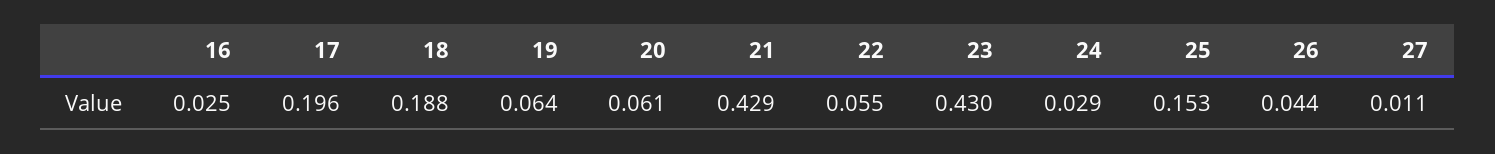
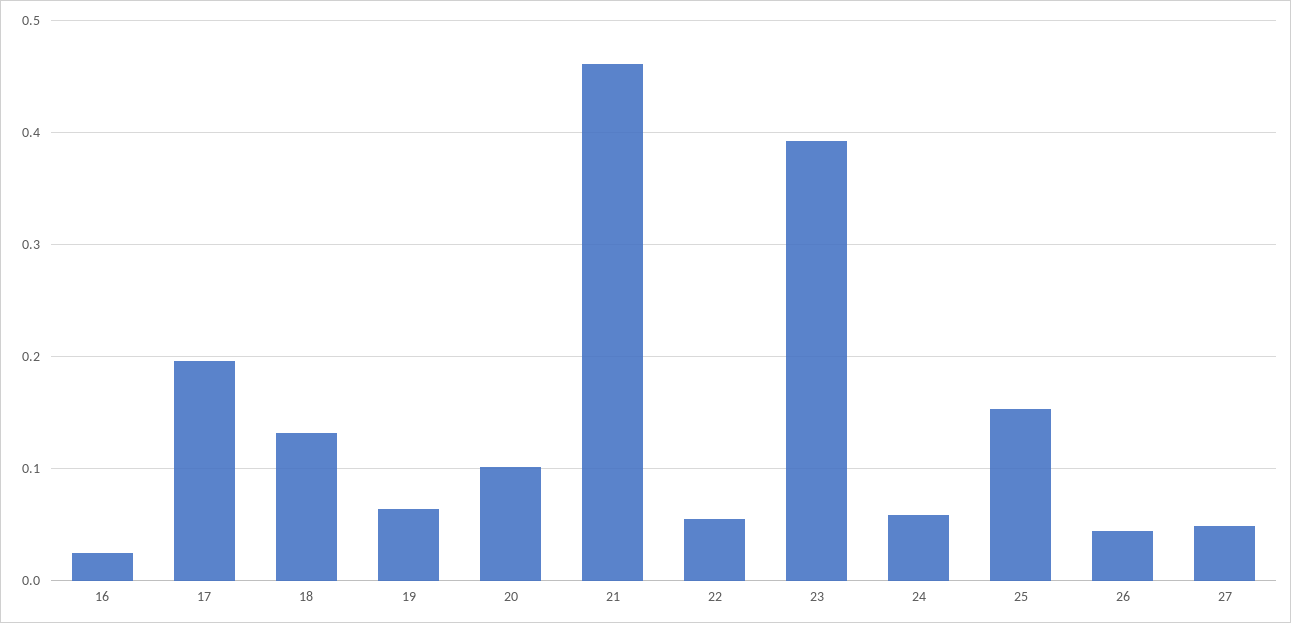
18: 0.188 -> 0.13
20: 0.061 -> 0.1
21: 0.429 -> 0.46
23: 0.43 -> 0.39
24: 0.029 -> 0.06
27: 0.011 -> 0.05

